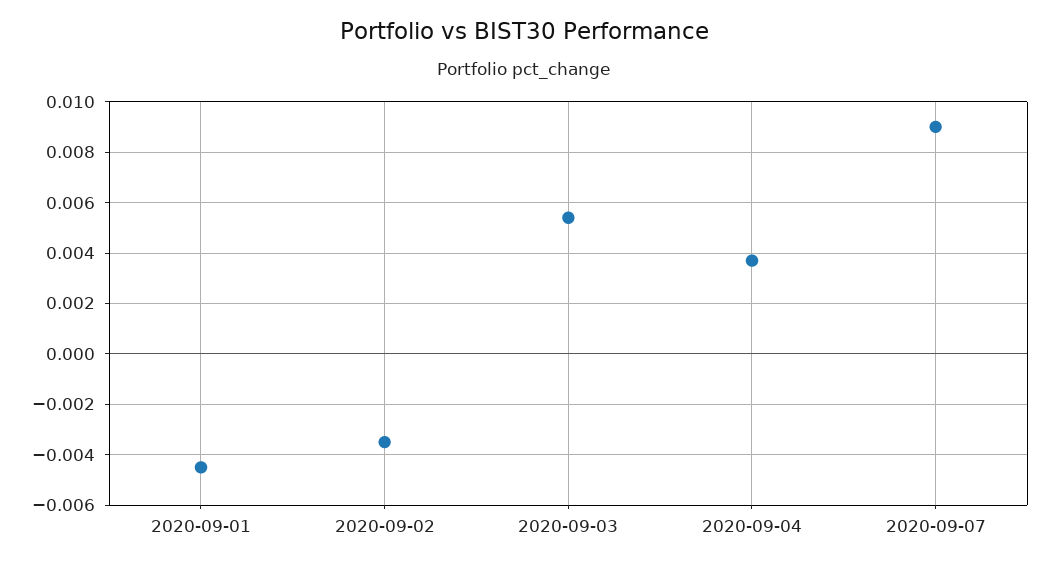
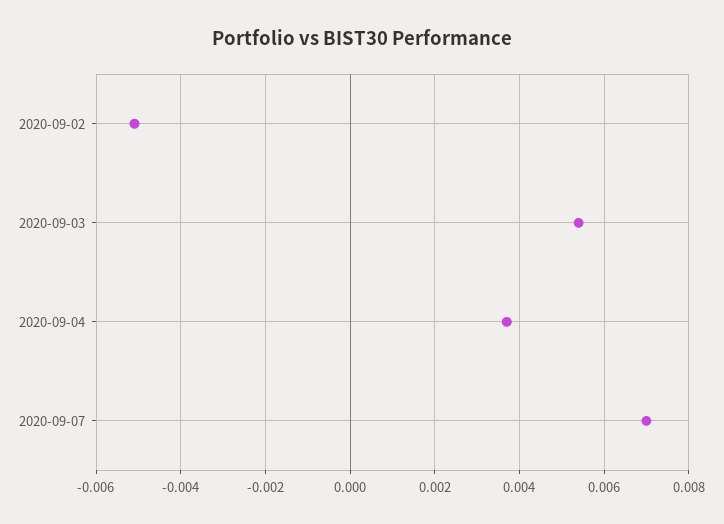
2020-09-01: -0.0045 -> none
2020-09-02: -0.0035 -> -0.005
2020-09-07: 0.009 -> 0.007

